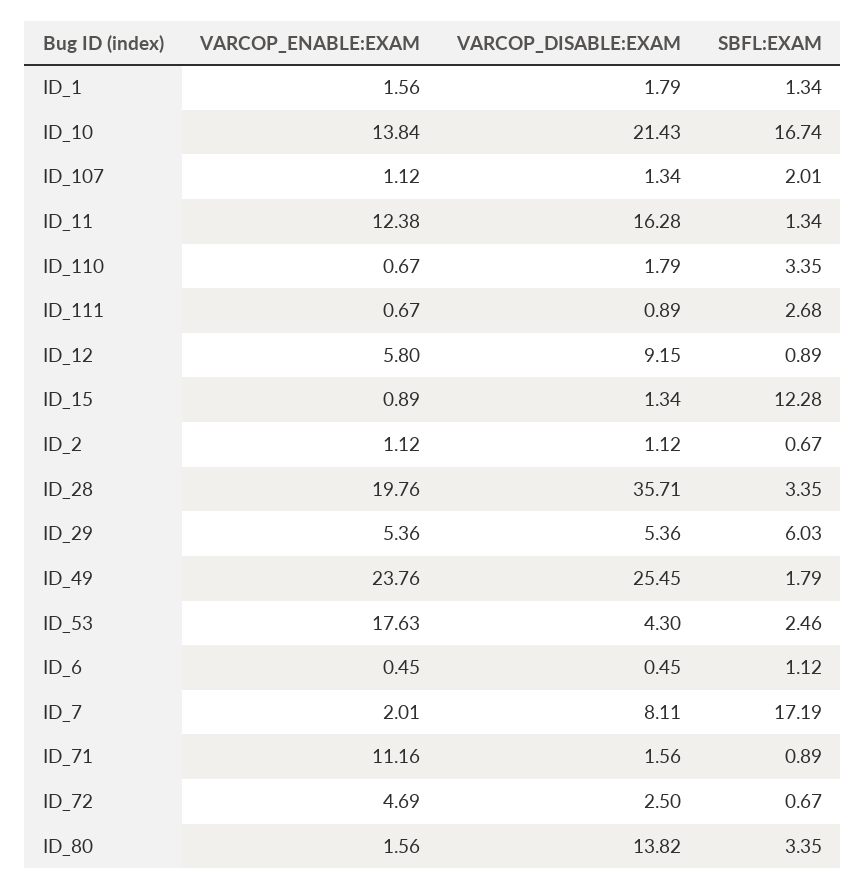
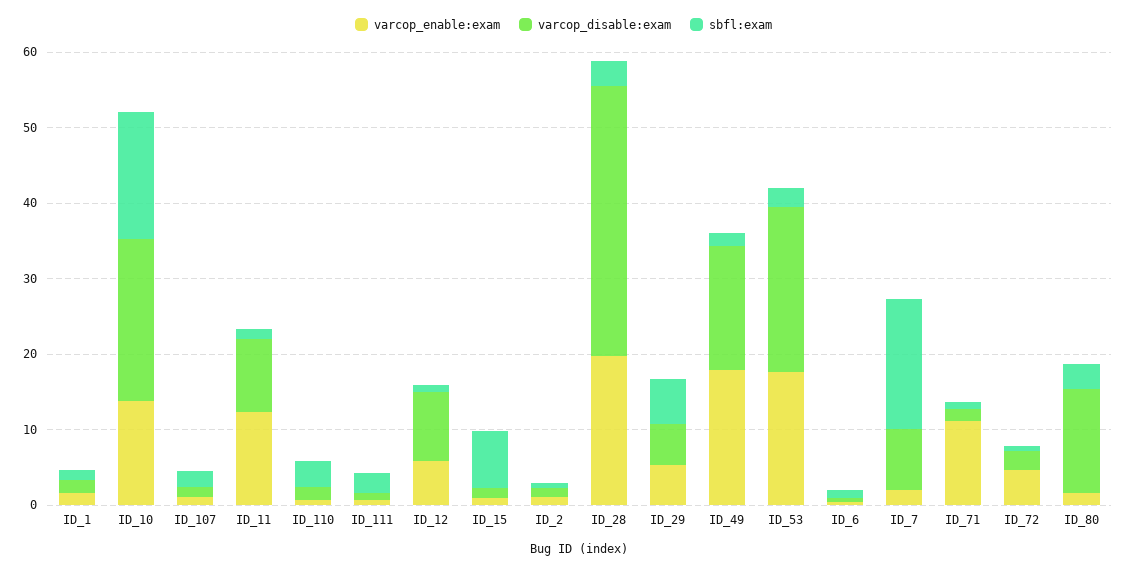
VARCOP_DISABLE:EXAM, ID_11: 16.28 -> 10
SBFL:EXAM, ID_15: 12.28 -> 8
VARCOP_ENABLE:EXAM, ID_49: 23.76 -> 18
VARCOP_DISABLE:EXAM, ID_49: 25.45 -> 16
VARCOP_DISABLE:EXAM, ID_53: 4.3 -> 22

